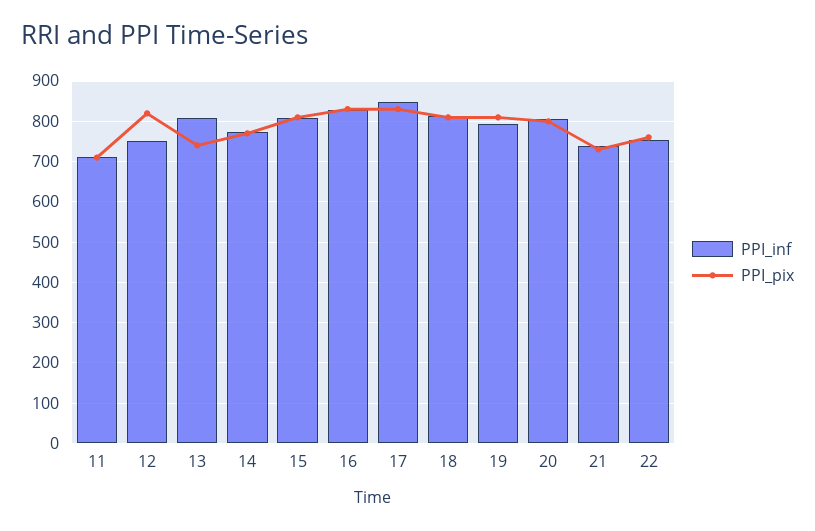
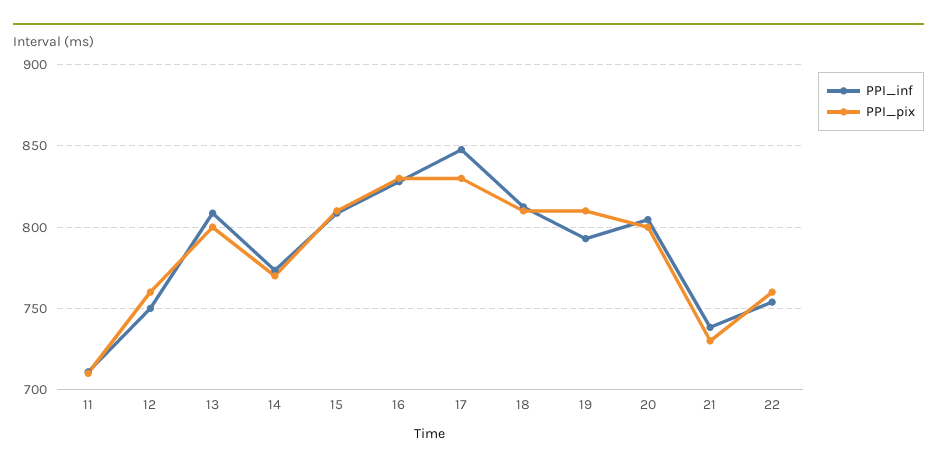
PPI_pix, 12: 820 -> 760
PPI_pix, 13: 740 -> 800

